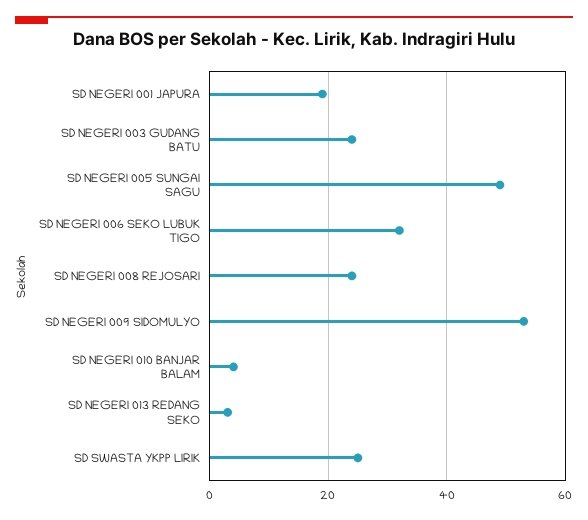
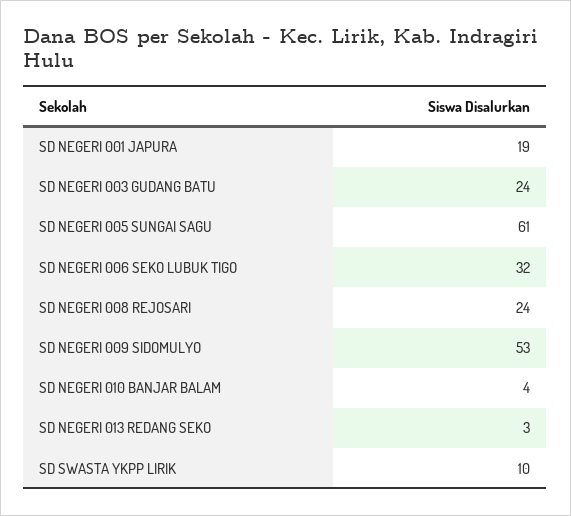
SD NEGERI 005 SUNGAI SAGU: 50 -> 61
SD SWASTA YKPP LIRIK: 25 -> 10

